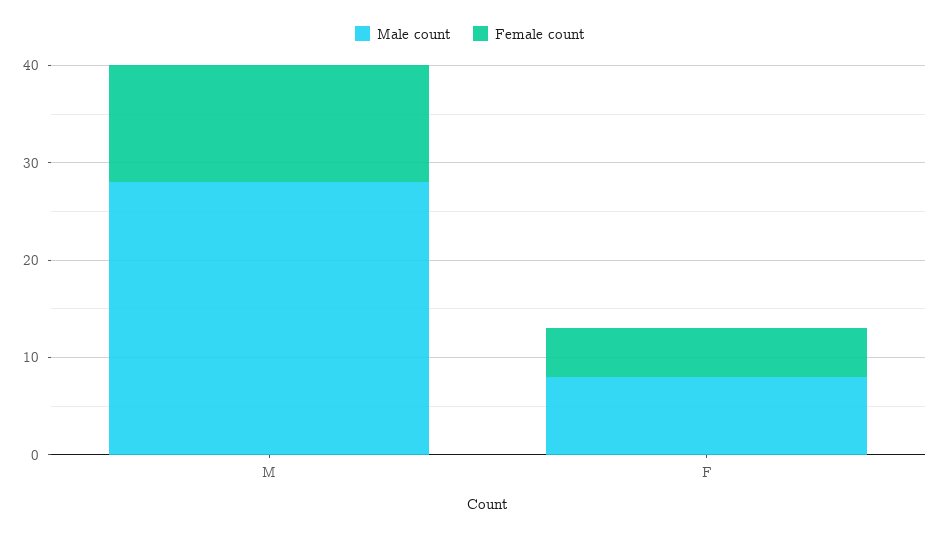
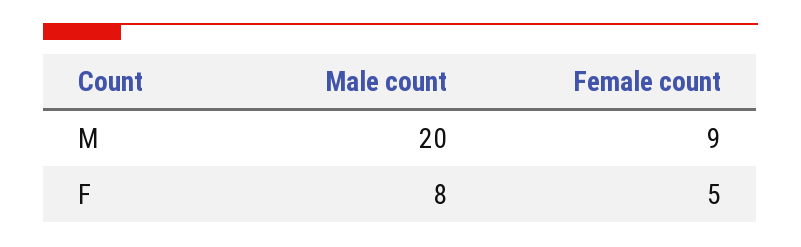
Male count, M: 28 -> 20
Female count, M: 12 -> 9

